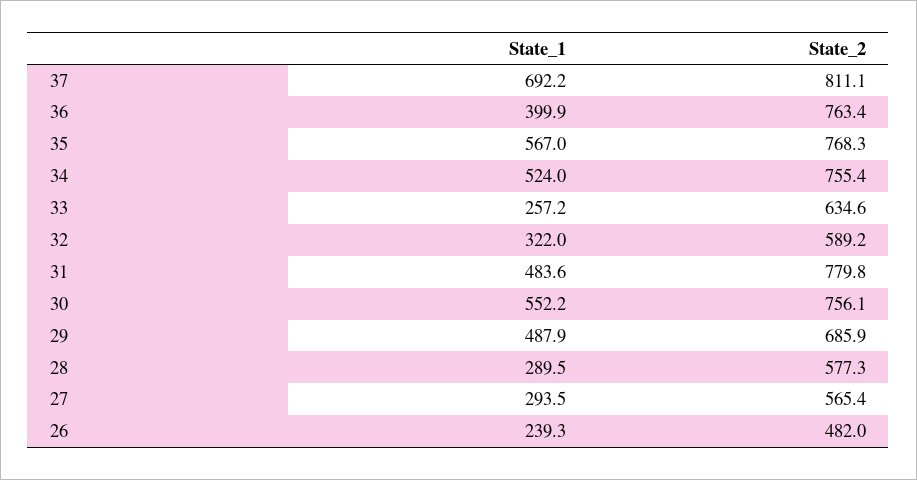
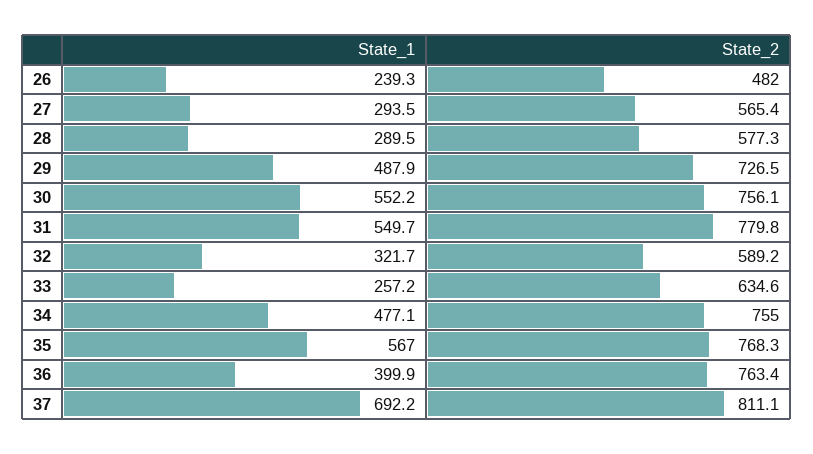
State_1, 34: 524 -> 477.1
State_2, 34: 755.4 -> 755
State_1, 32: 322 -> 321.7
State_1, 31: 483.6 -> 549.7
State_2, 29: 685.9 -> 726.5

